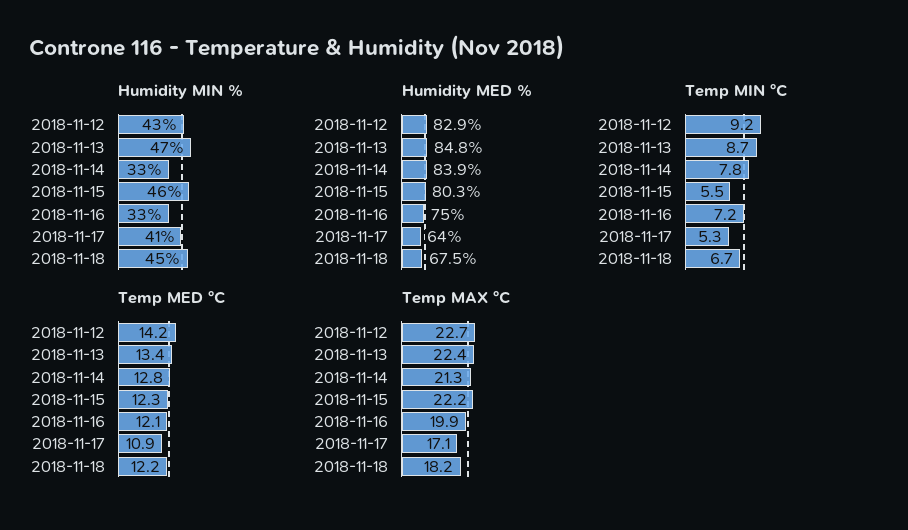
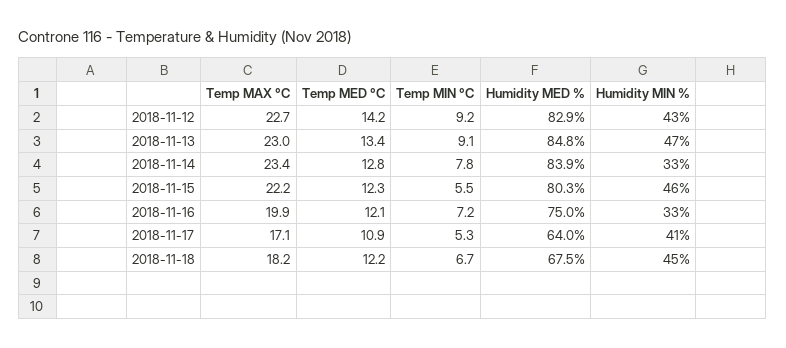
Temp MIN °C, 2018-11-13: 8.7 -> 9.1
Temp MAX °C, 2018-11-13: 22.4 -> 23
Temp MAX °C, 2018-11-14: 21.3 -> 23.4

